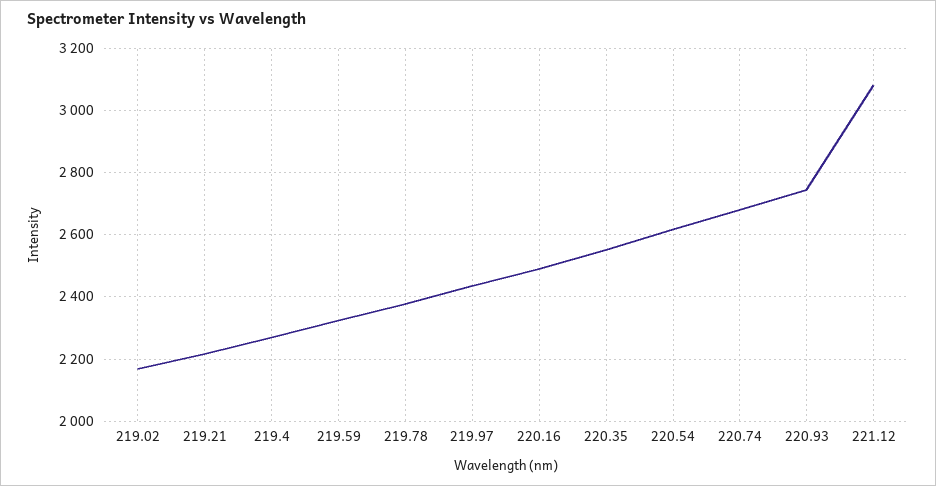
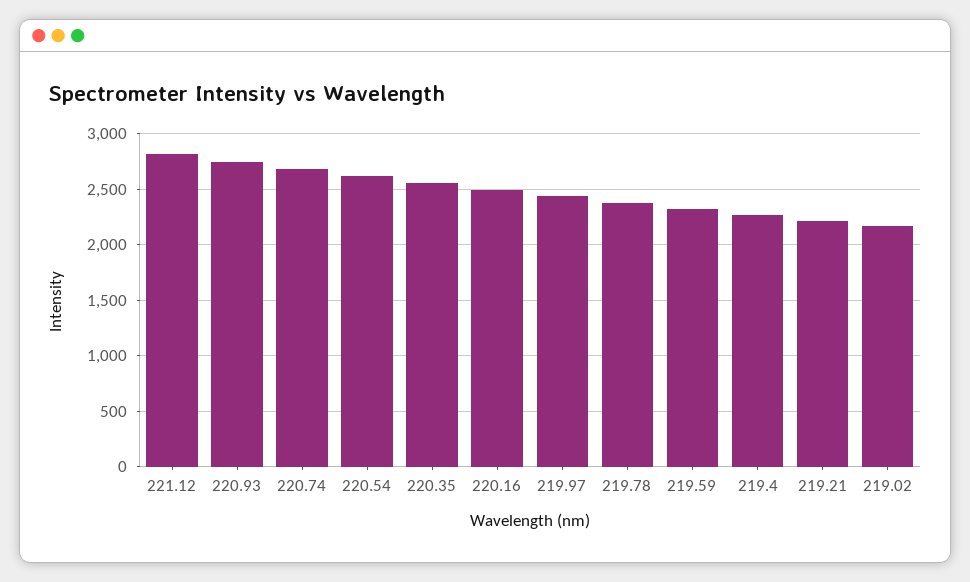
221.12: 3080 -> 2800

